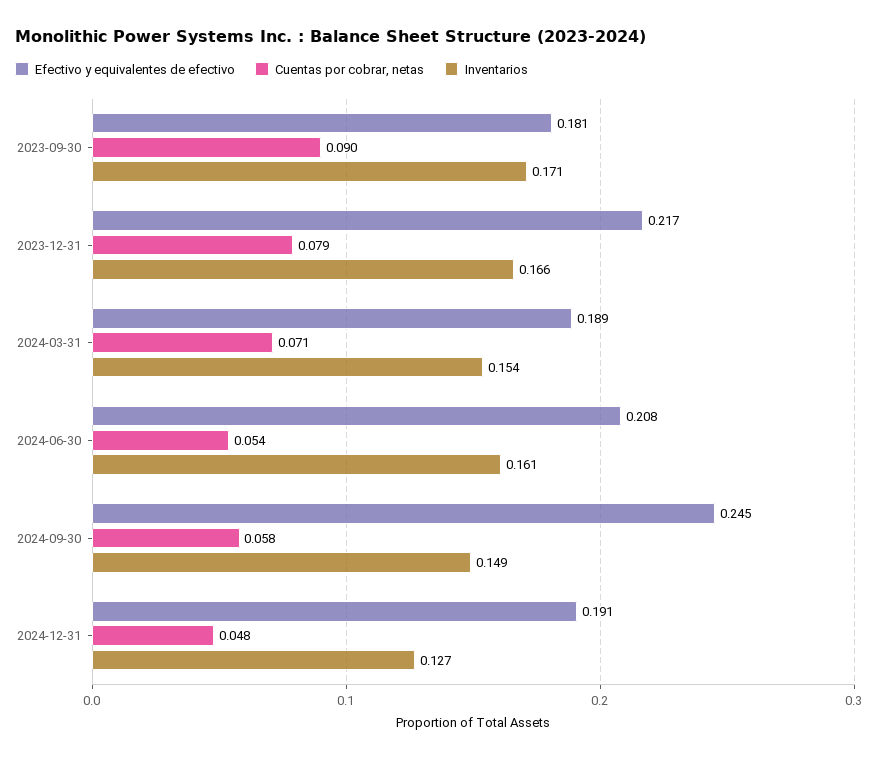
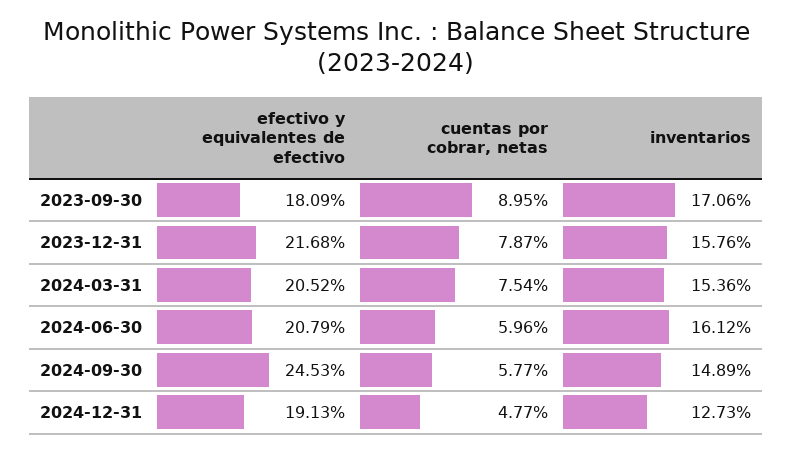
Inventarios, 2023-12-31: 0.166 -> 0.1576
Efectivo y equivalentes de efectivo, 2024-03-31: 0.189 -> 0.2052
Cuentas por cobrar, netas, 2024-03-31: 0.071 -> 0.0754
Cuentas por cobrar, netas, 2024-06-30: 0.054 -> 0.0596

